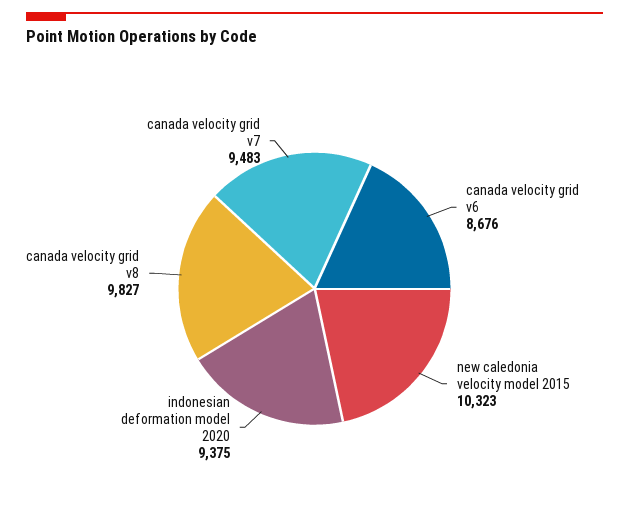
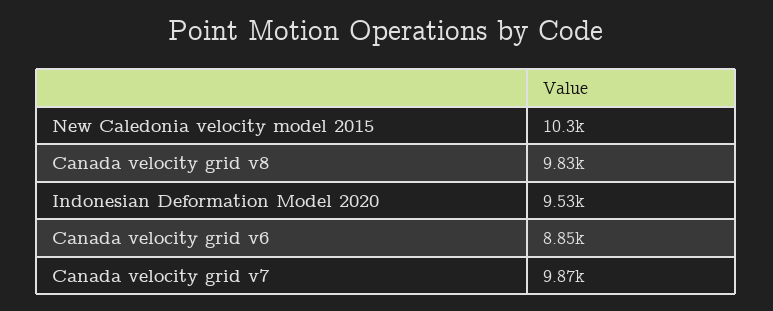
canada velocity grid v6: 8676 -> 8850
indonesian deformation model 2020: 9375 -> 9530
canada velocity grid v7: 9483 -> 9870

